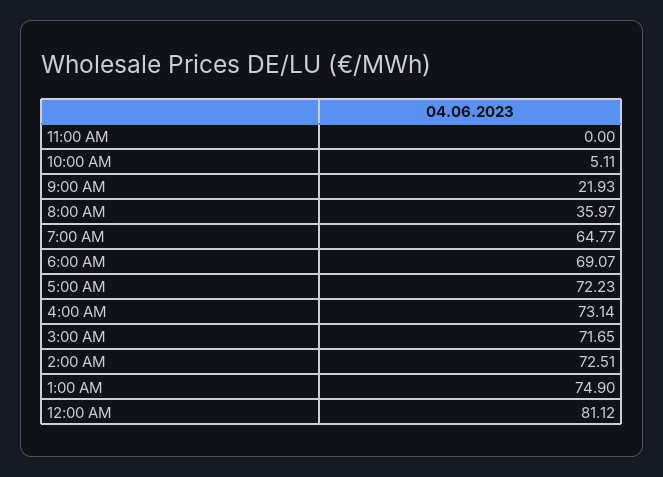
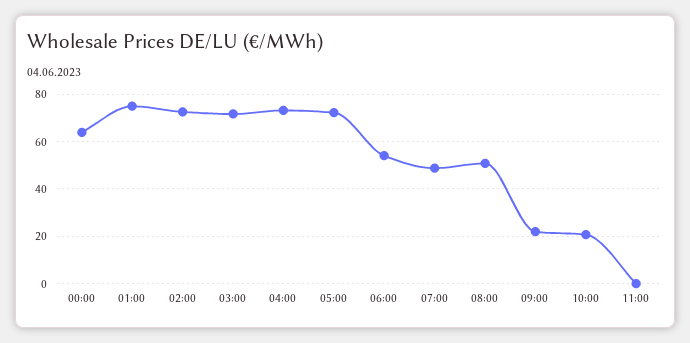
10:00 AM: 5.11 -> 20
8:00 AM: 35.97 -> 50
7:00 AM: 64.77 -> 50
6:00 AM: 69.07 -> 55
12:00 AM: 81.12 -> 65

